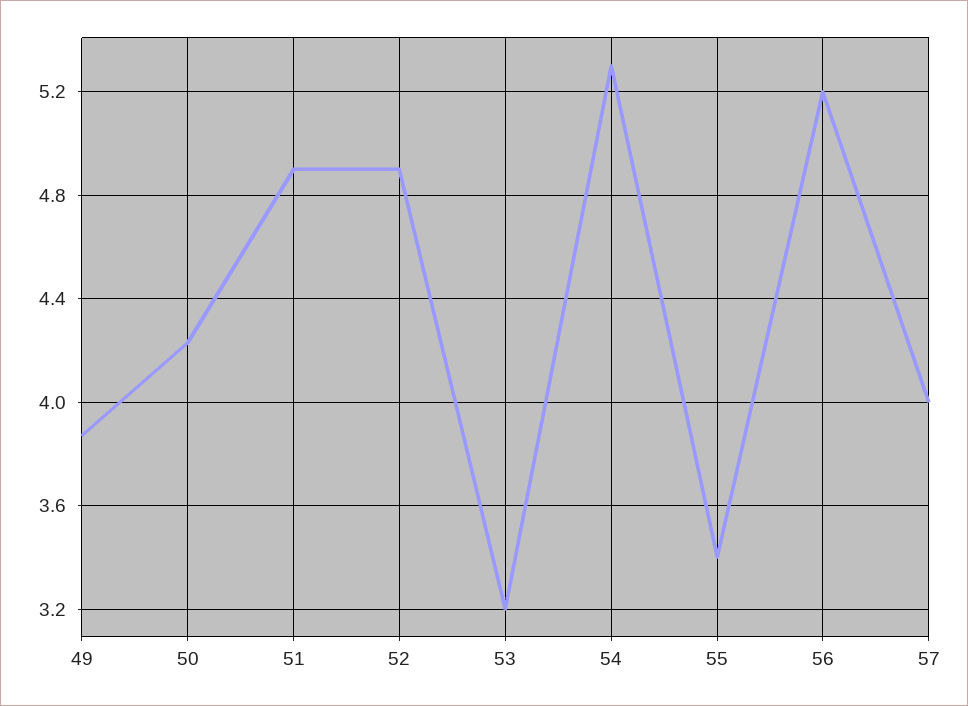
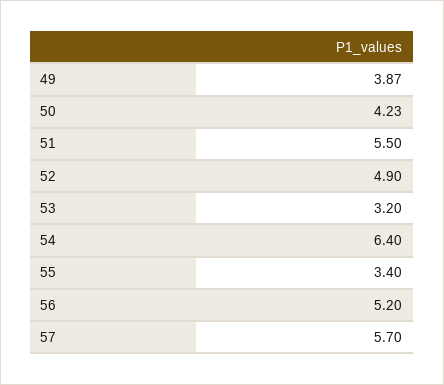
51: 4.9 -> 5.5
54: 5.3 -> 6.4
57: 4 -> 5.7

